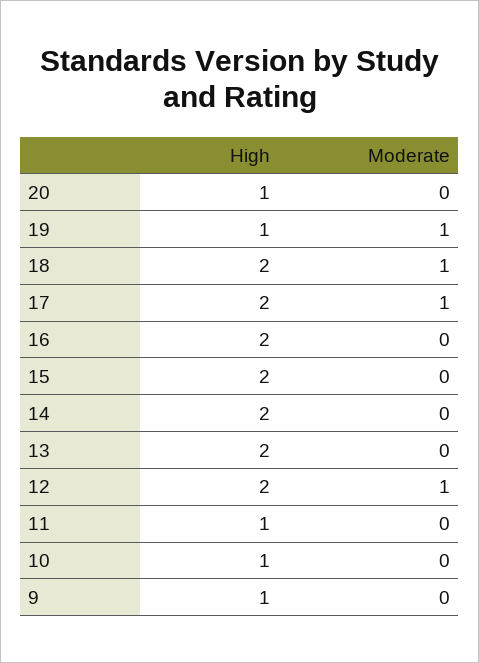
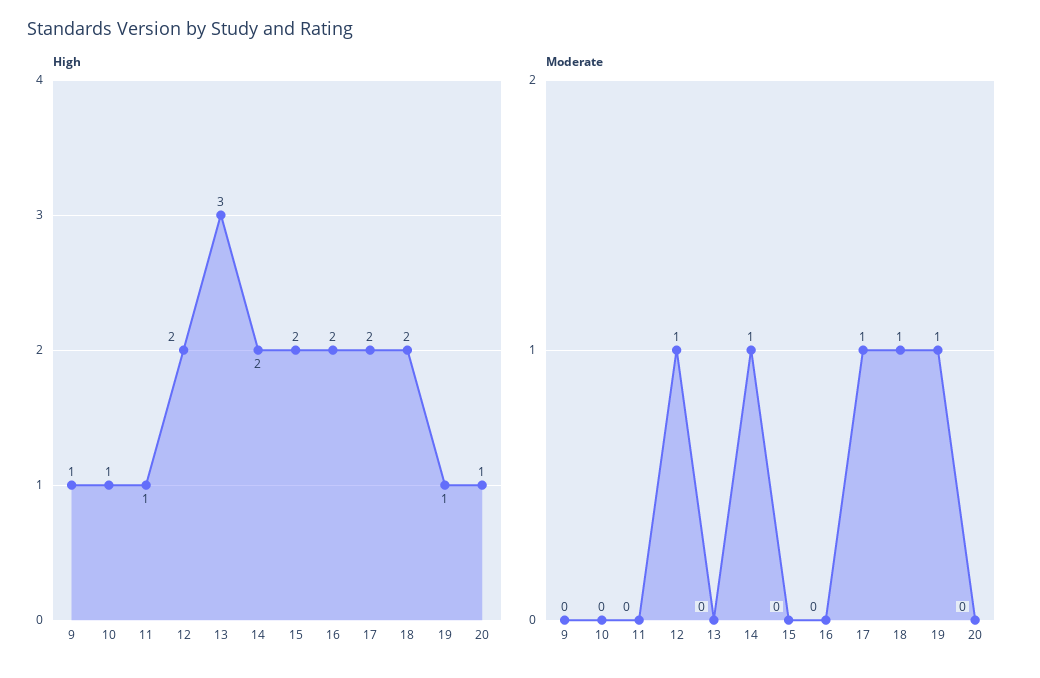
Moderate, 14: 0 -> 1
High, 13: 2 -> 3

